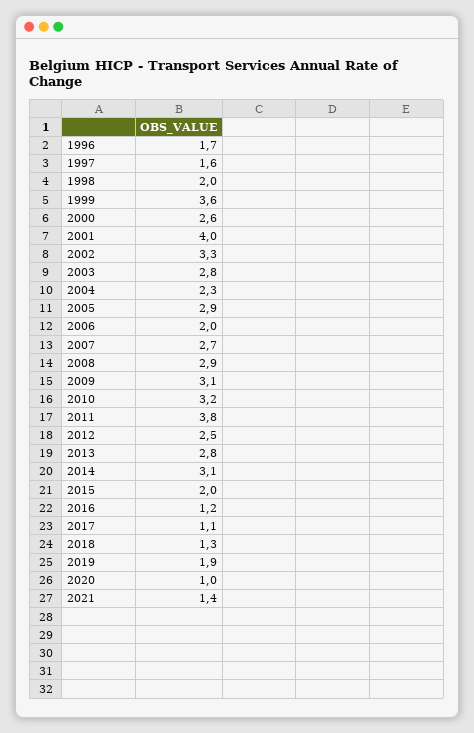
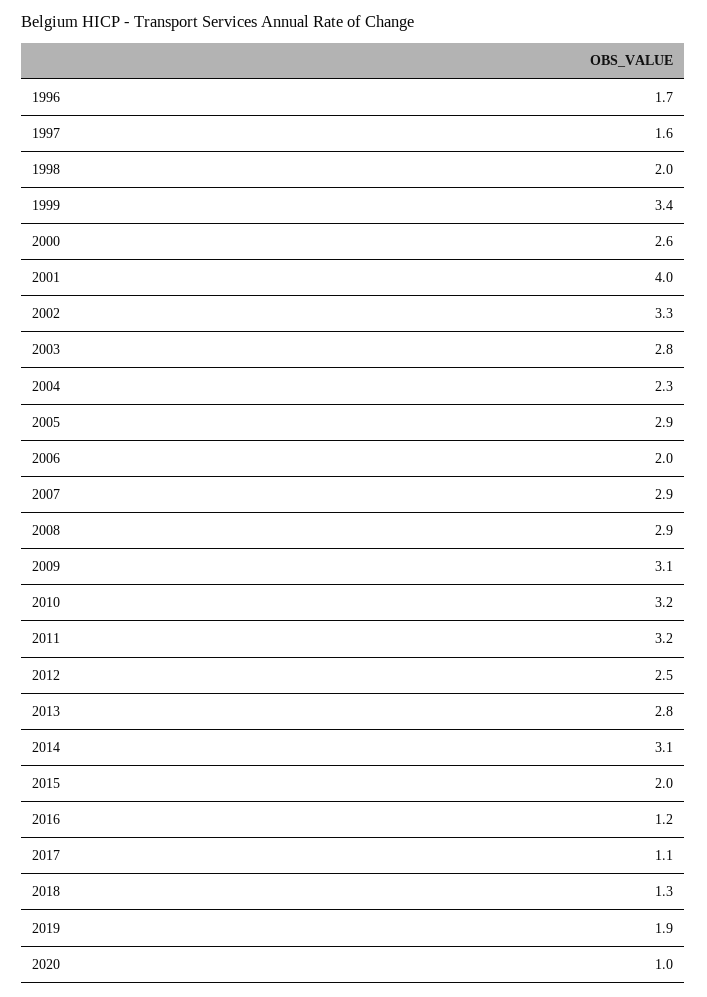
1999: 3.6 -> 3.4
2007: 2.7 -> 2.9
2011: 3.8 -> 3.2
2021: 1.4 -> none

